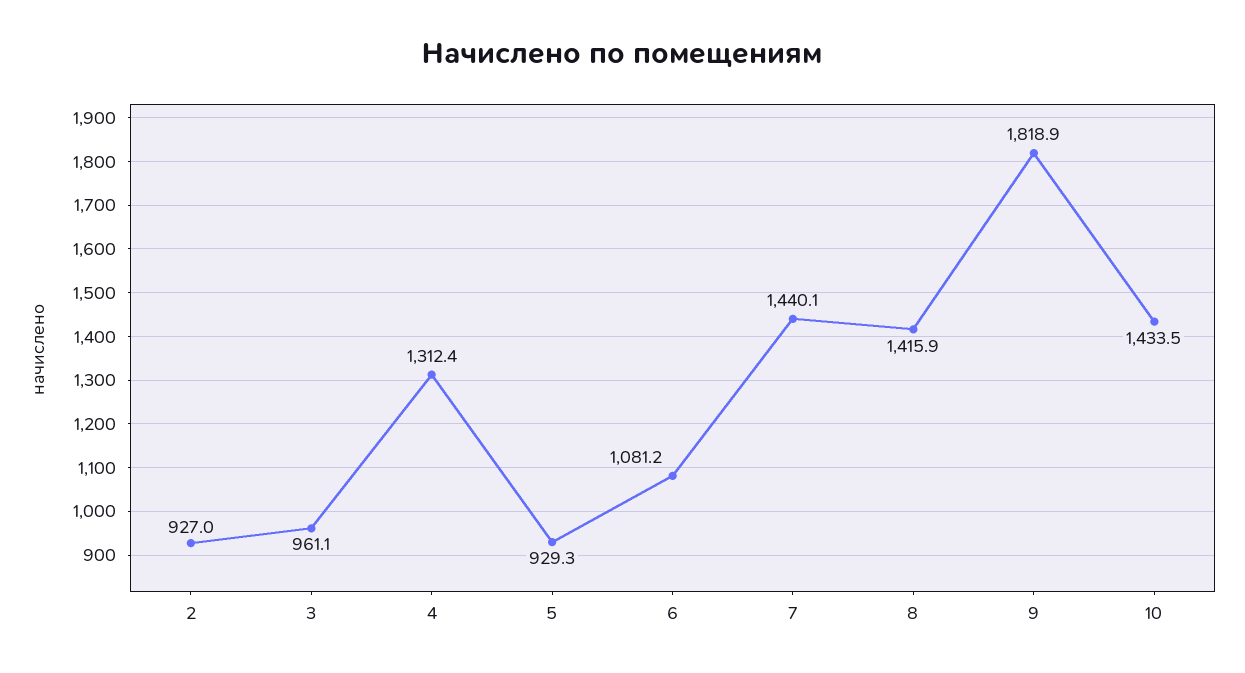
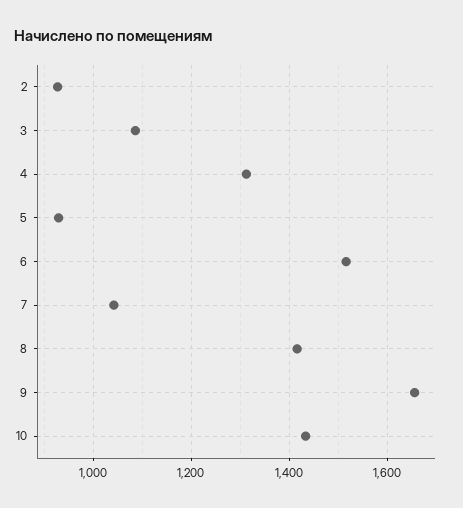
3: 961.1 -> 1080
6: 1081.2 -> 1520
7: 1440.1 -> 1040
9: 1818.9 -> 1660

